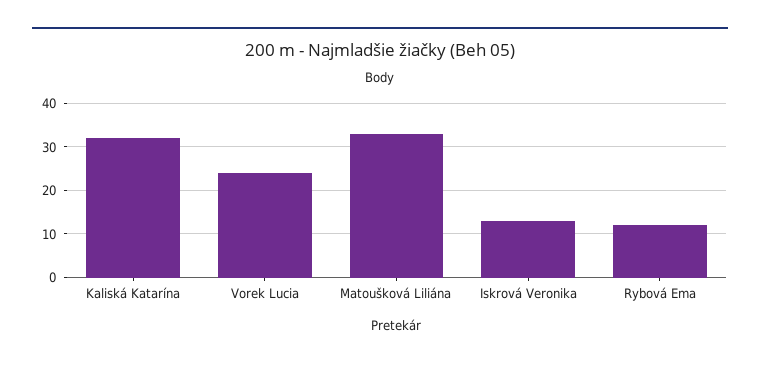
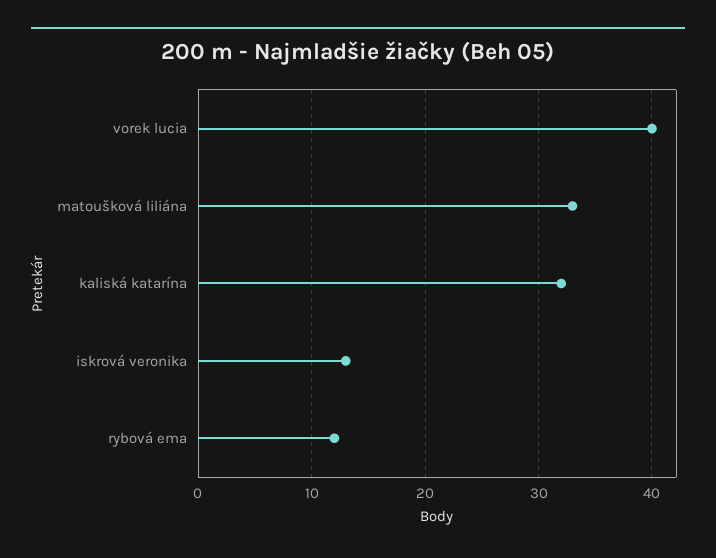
Vorek Lucia: 25 -> 40

